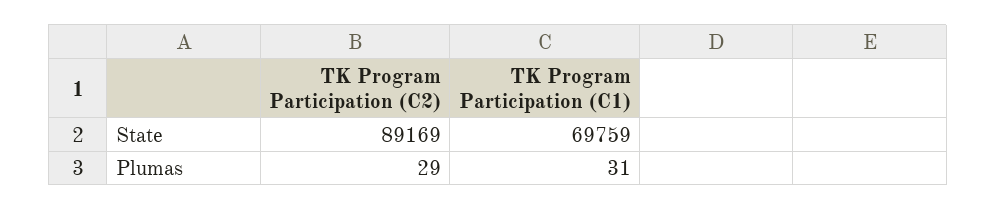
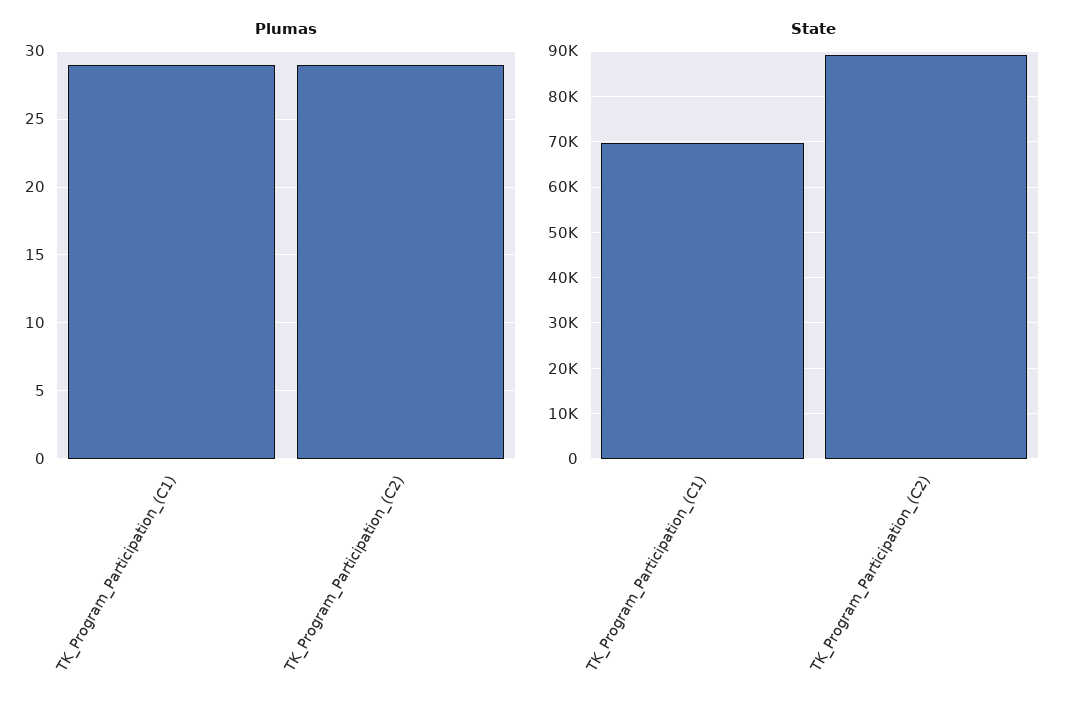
Plumas, TK Program Participation (C1): 31 -> 29

